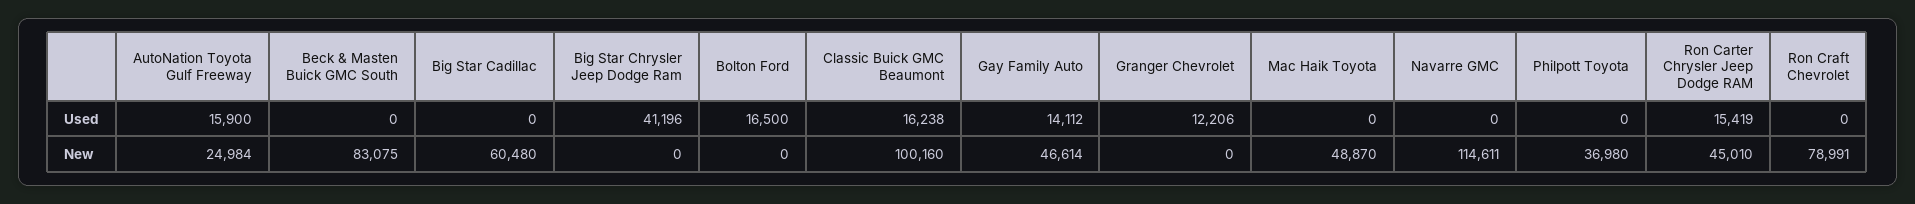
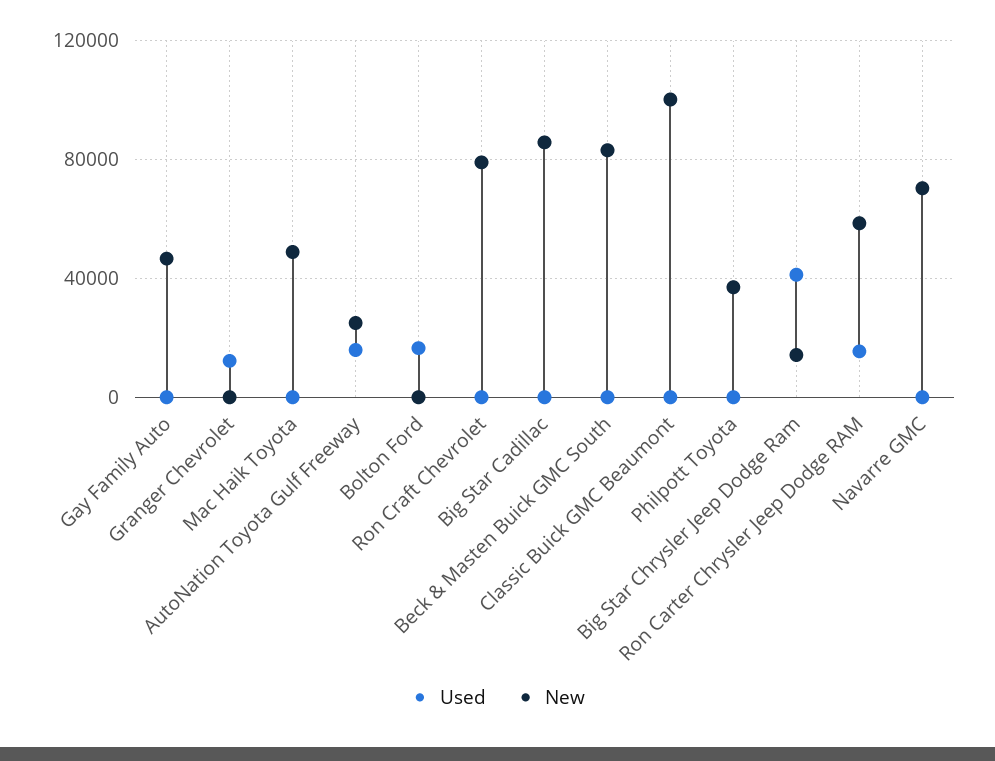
Used, Classic Buick GMC Beaumont: 16238 -> 0
Used, Gay Family Auto: 14112 -> 0
New, Big Star Cadillac: 60480 -> 85000
New, Big Star Chrysler Jeep Dodge Ram: 0 -> 15000
New, Navarre GMC: 114611 -> 70000
New, Ron Carter Chrysler Jeep Dodge RAM: 45010 -> 60000

